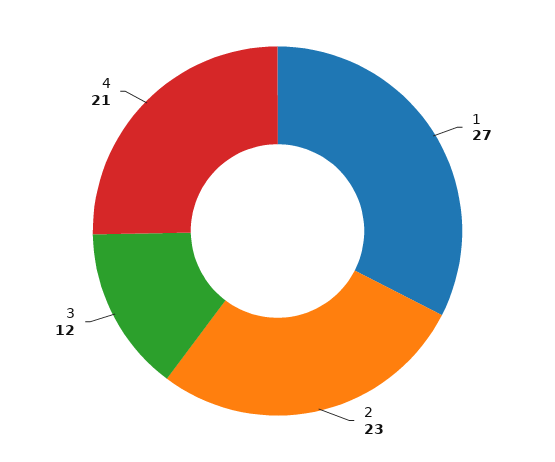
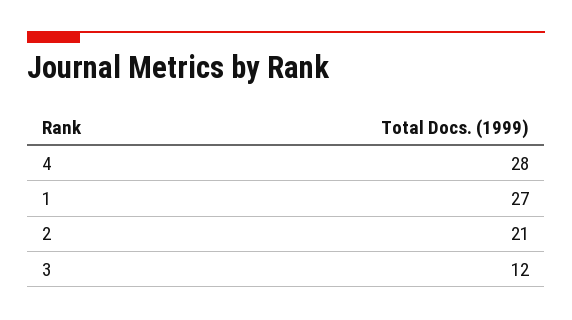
2: 23 -> 21
4: 21 -> 28

